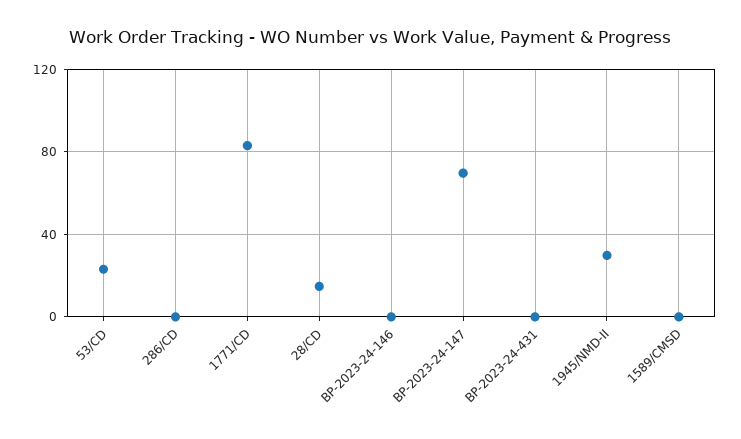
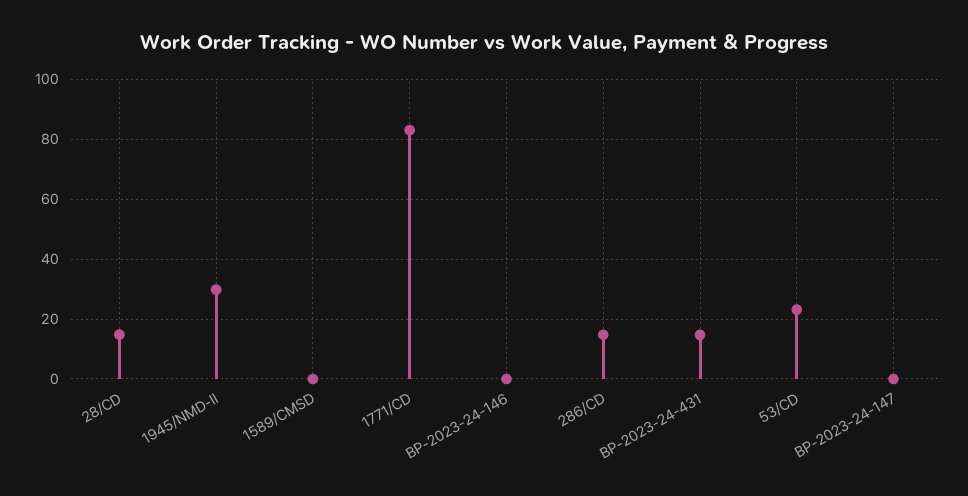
286/CD: 0 -> 15
BP-2023-24-147: 70 -> 0
BP-2023-24-431: 0 -> 15

